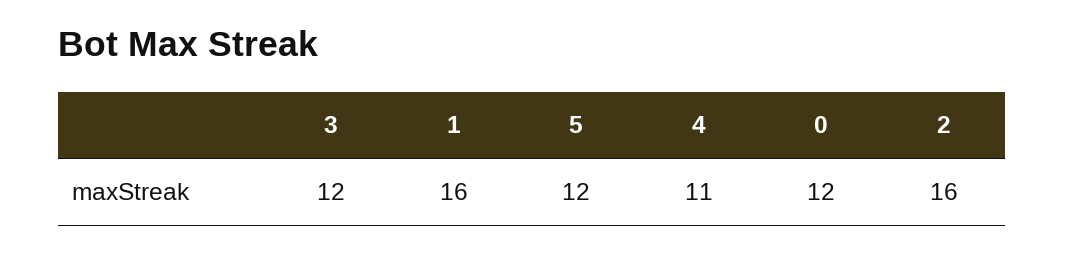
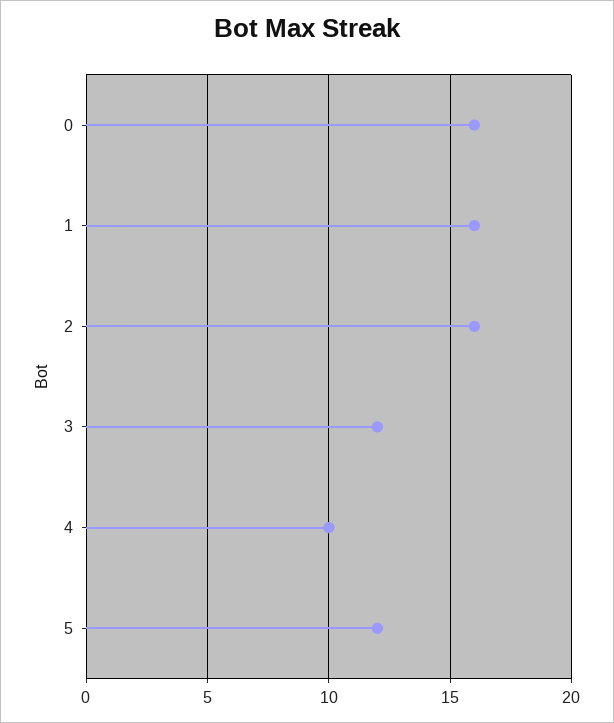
4: 11 -> 10
0: 12 -> 16

